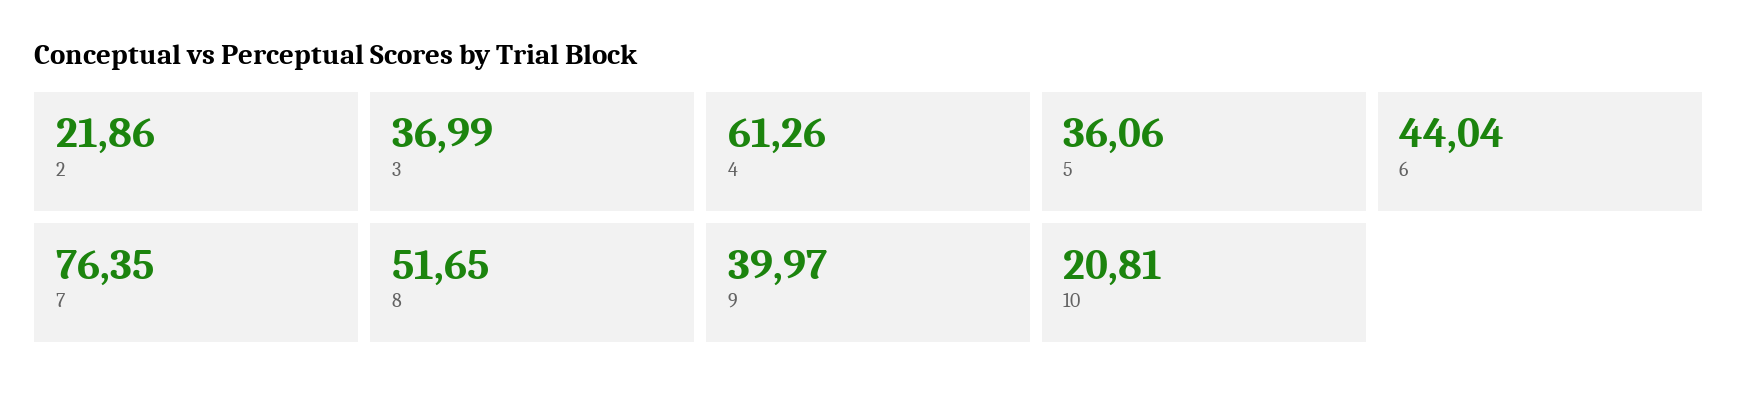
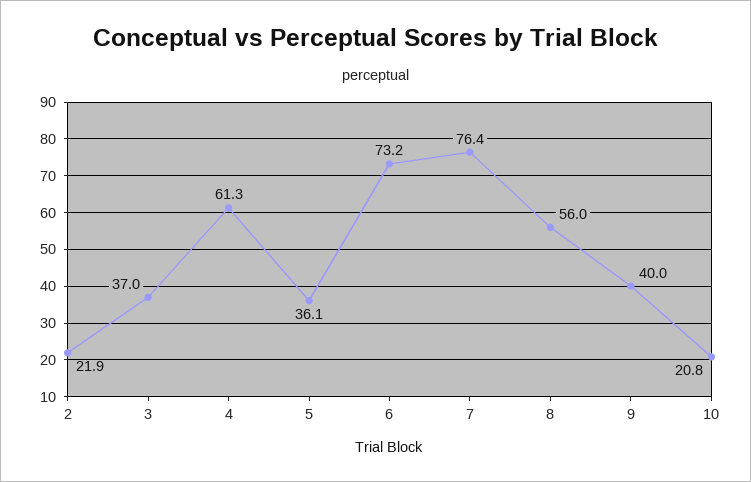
6: 44.04 -> 73.2
8: 51.65 -> 56

